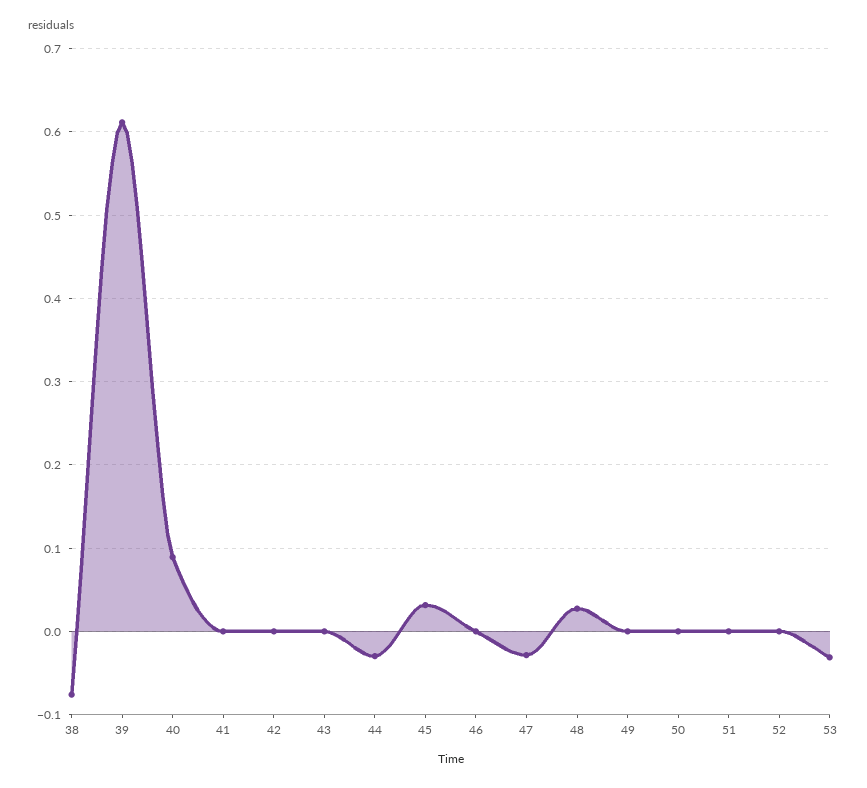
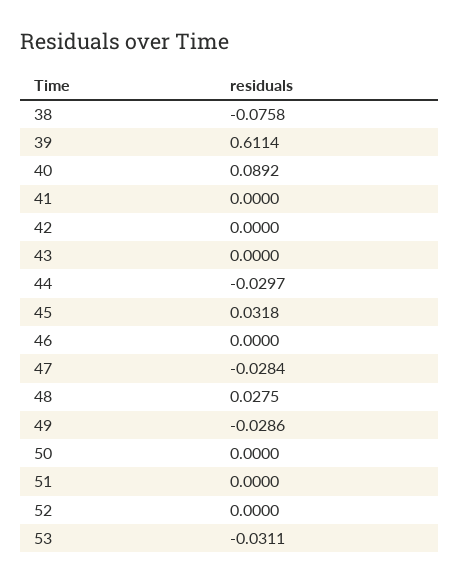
49: 0 -> -0.0286

